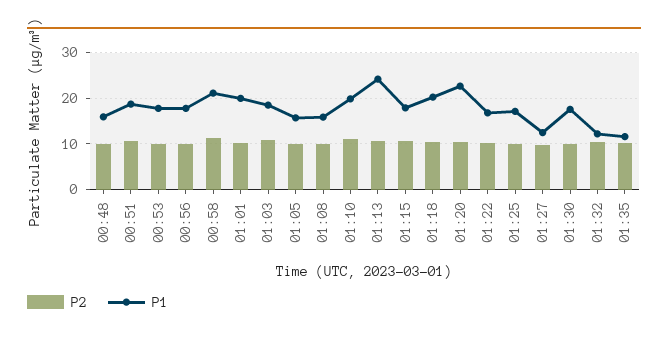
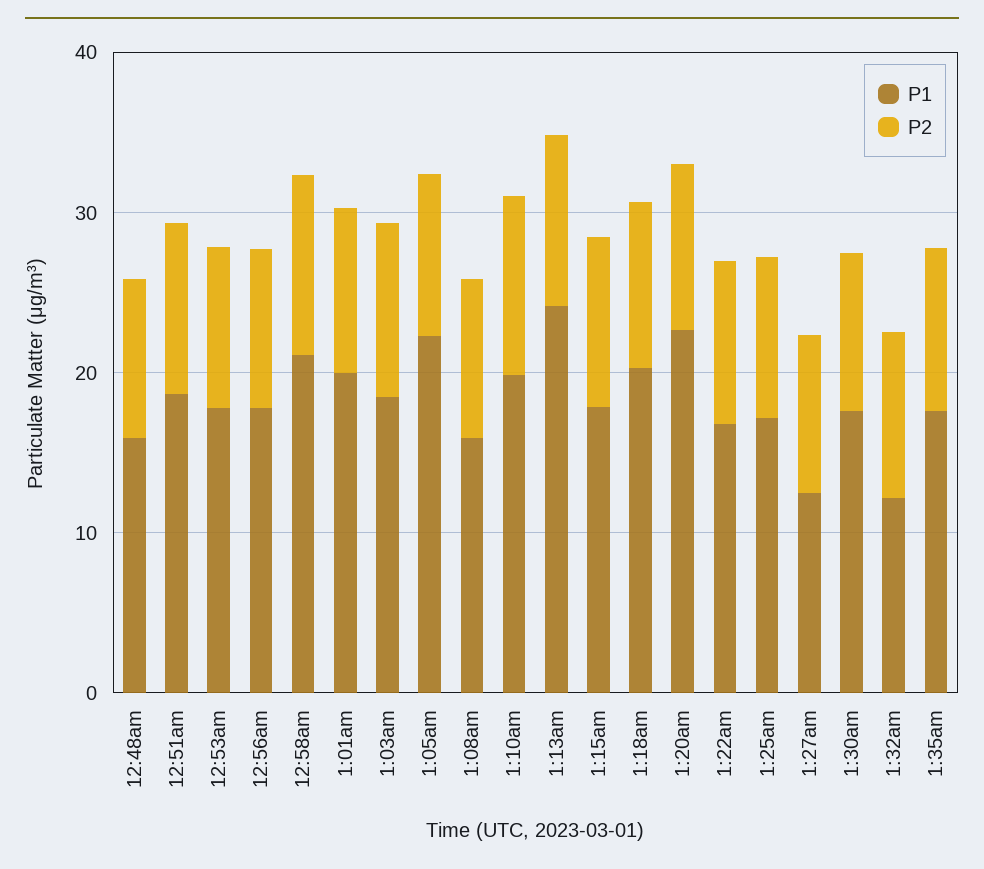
P1, 01:05: 16 -> 22
P1, 01:35: 12 -> 18

